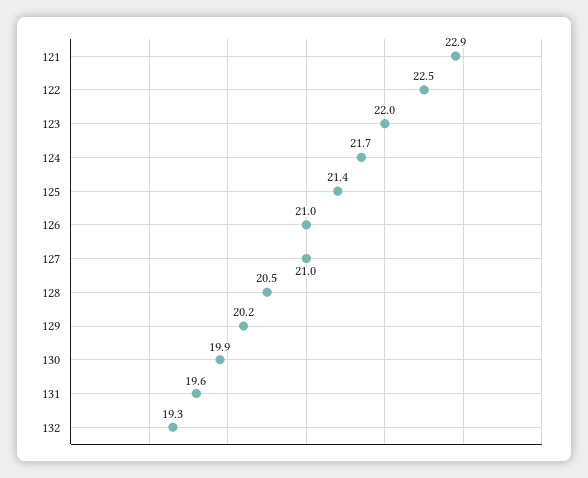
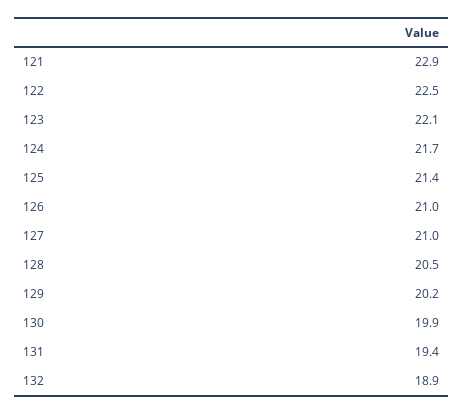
123: 22 -> 22.1
131: 19.6 -> 19.4
132: 19.3 -> 18.9

